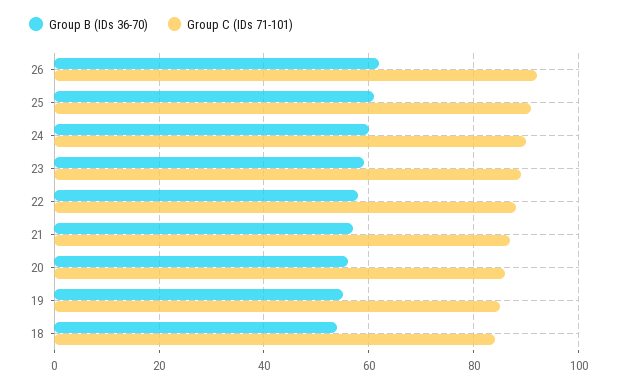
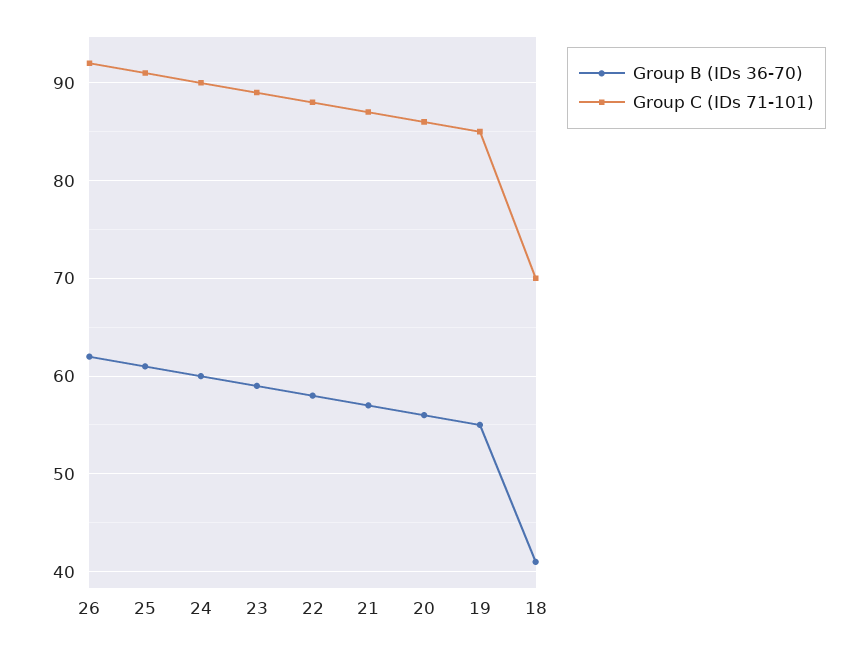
Group B (IDs 36-70), 18: 55 -> 41
Group C (IDs 71-101), 18: 85 -> 70

